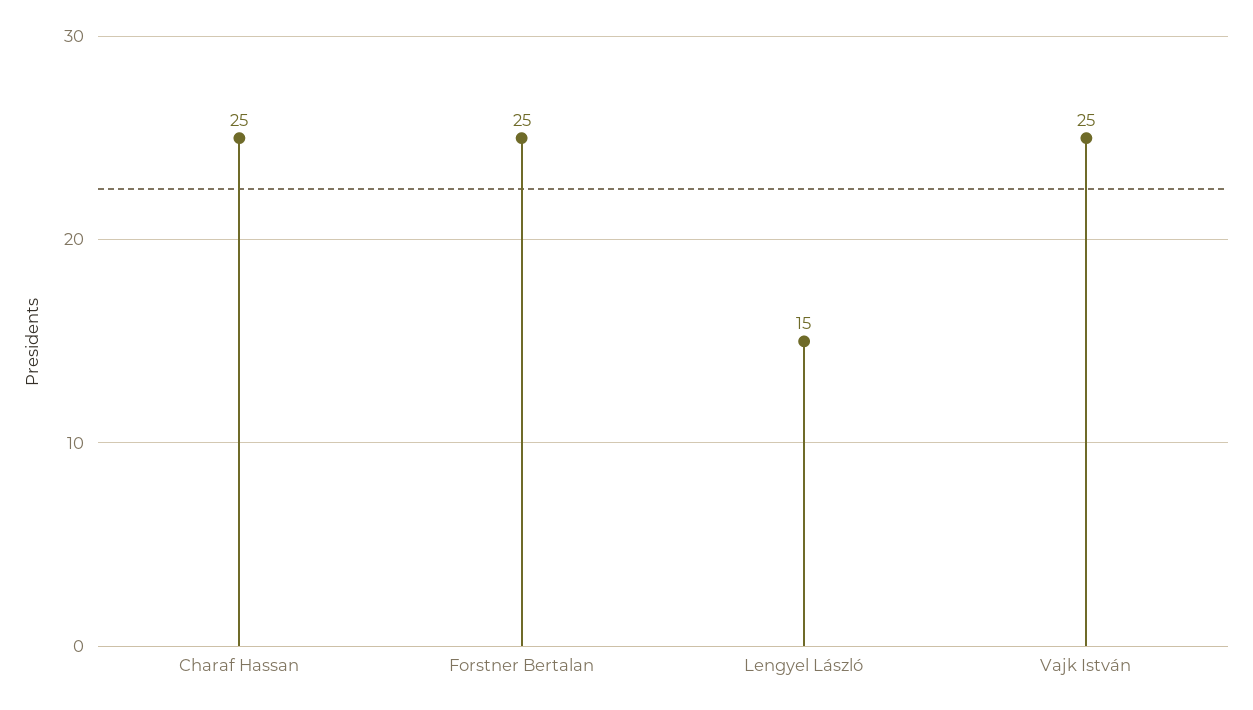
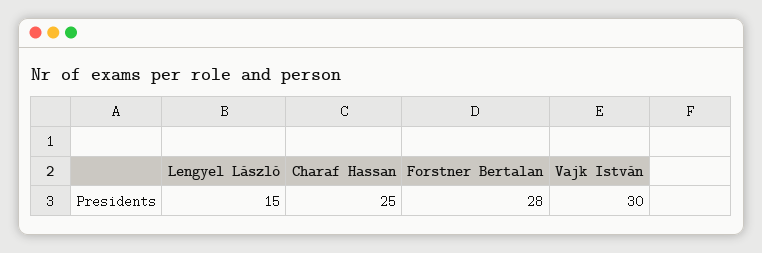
Forstner Bertalan: 25 -> 28
Vajk István: 25 -> 30

